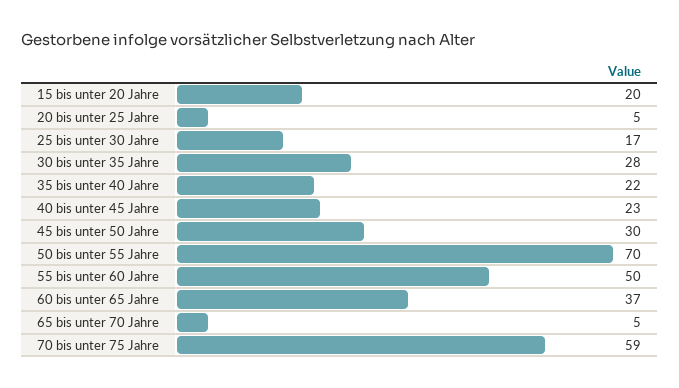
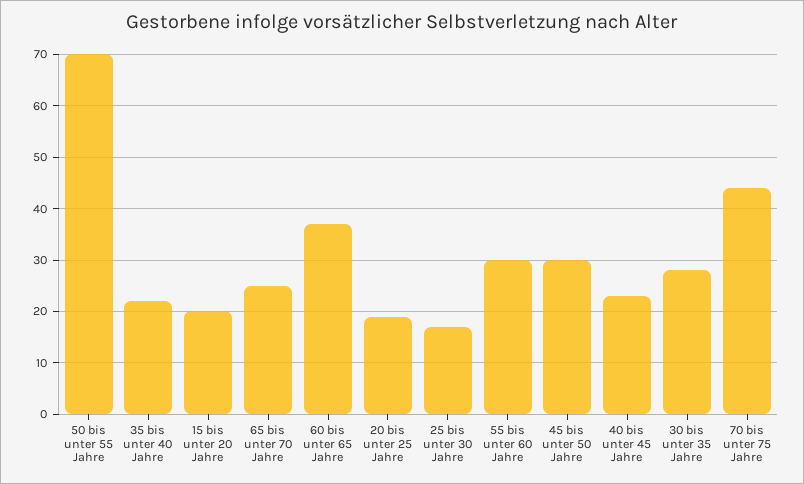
20 bis unter 25 Jahre: 5 -> 20
55 bis unter 60 Jahre: 50 -> 30
65 bis unter 70 Jahre: 5 -> 25
70 bis unter 75 Jahre: 59 -> 45

